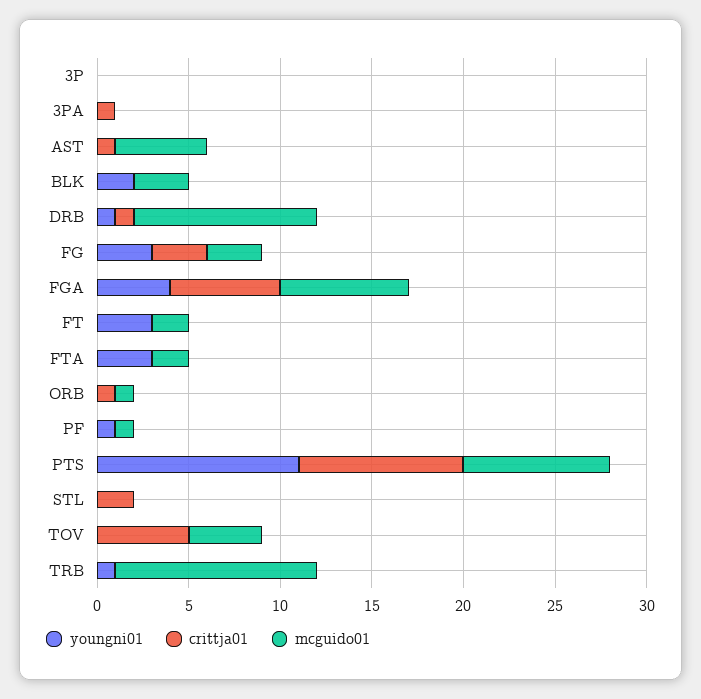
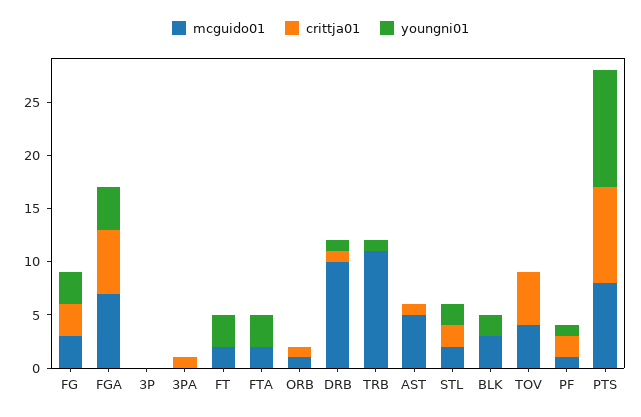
crittja01, PF: 0 -> 2
youngni01, STL: 0 -> 2
mcguido01, STL: 0 -> 2

